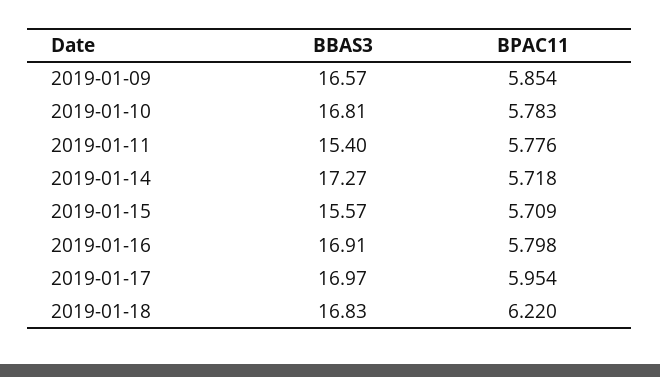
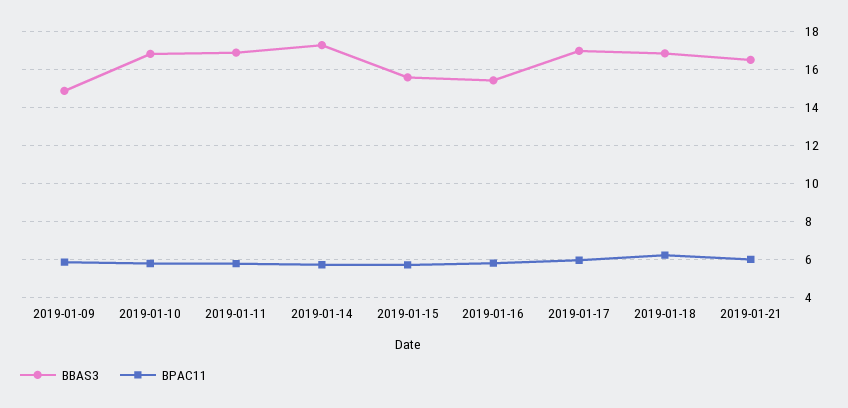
BBAS3, 2019-01-09: 16.57 -> 15
BBAS3, 2019-01-11: 15.4 -> 17
BBAS3, 2019-01-16: 16.91 -> 15.5
BBAS3, 2019-01-21: none -> 16.5
BPAC11, 2019-01-21: none -> 6

